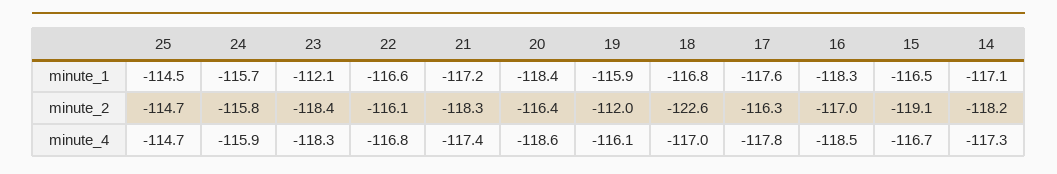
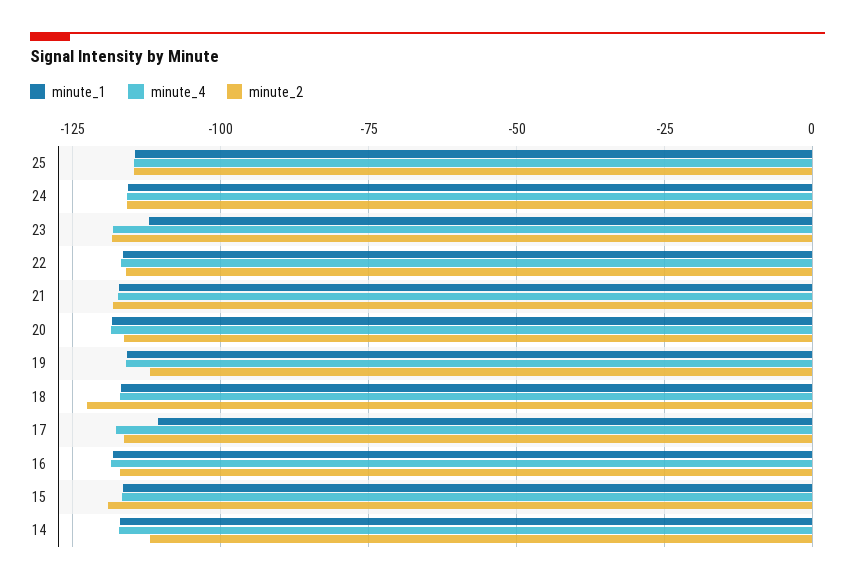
minute_1, 17: -117.6 -> -110
minute_2, 14: -118.2 -> -112.5

